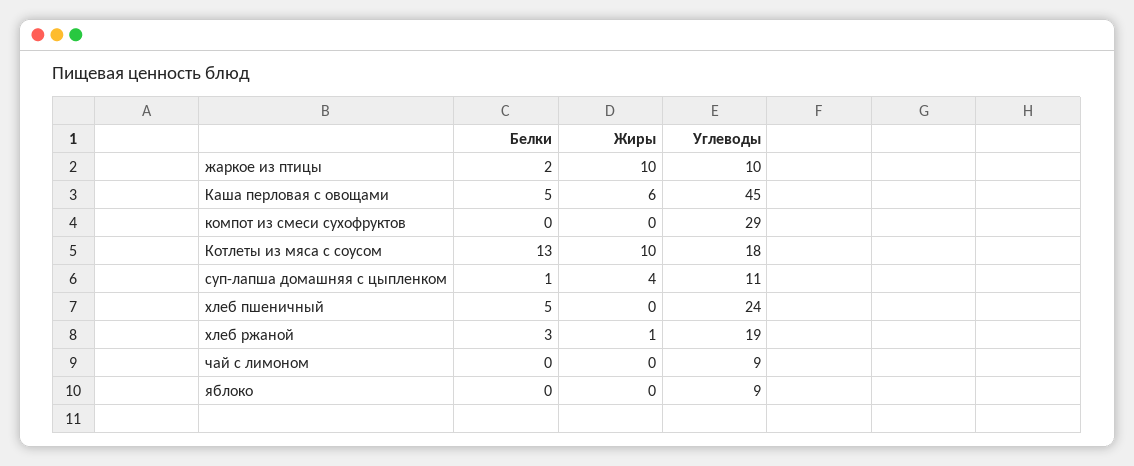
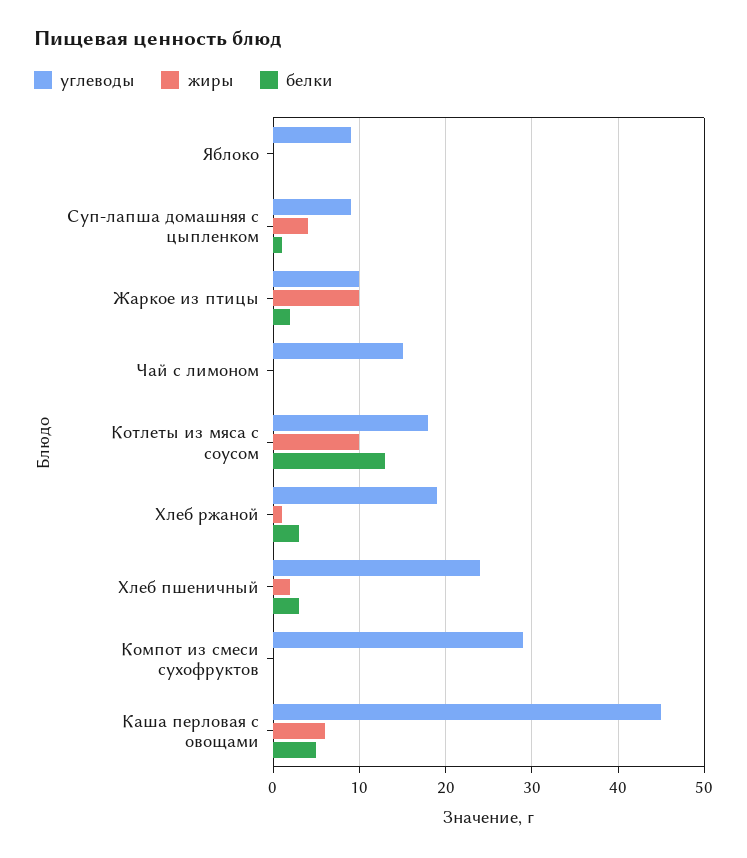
Углеводы, суп-лапша домашняя с цыпленком: 11 -> 9
Белки, хлеб пшеничный: 5 -> 3
Жиры, хлеб пшеничный: 0 -> 2
Углеводы, чай с лимоном: 9 -> 15

